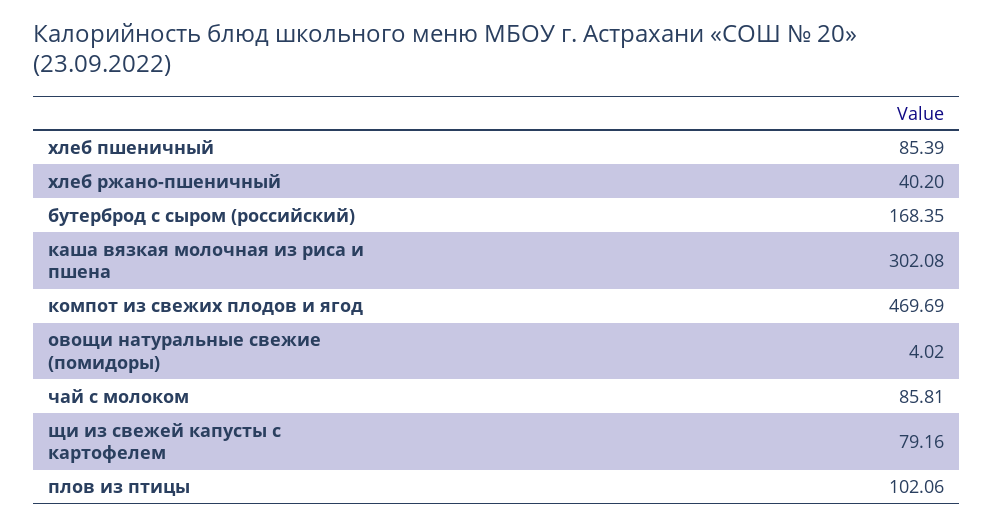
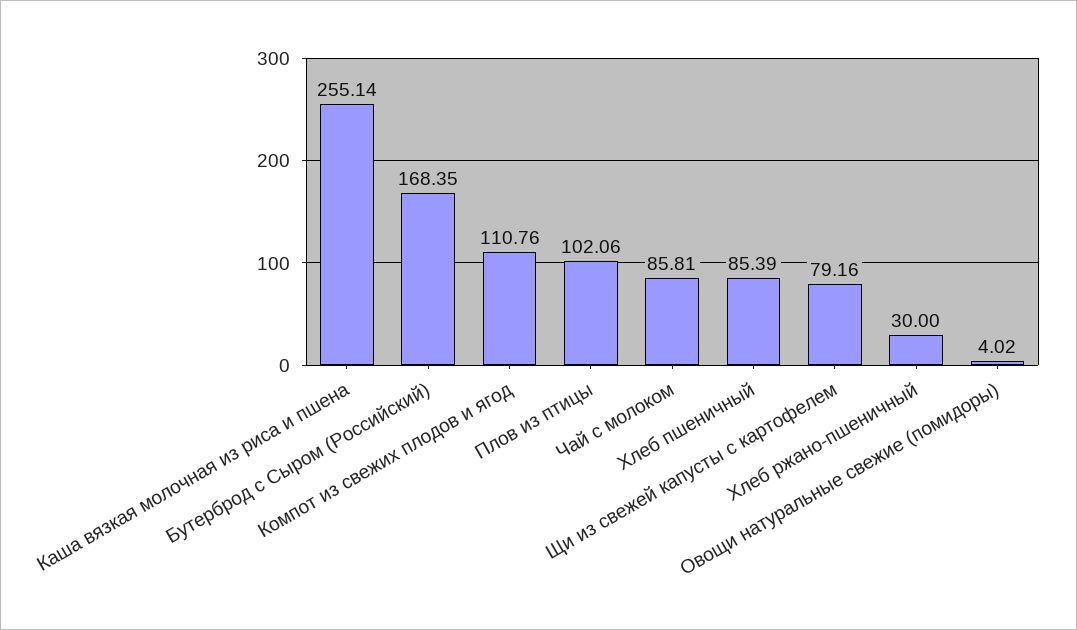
хлеб ржано-пшеничный: 40.2 -> 30
каша вязкая молочная из риса и пшена: 302.08 -> 255.14
компот из свежих плодов и ягод: 469.69 -> 110.76

